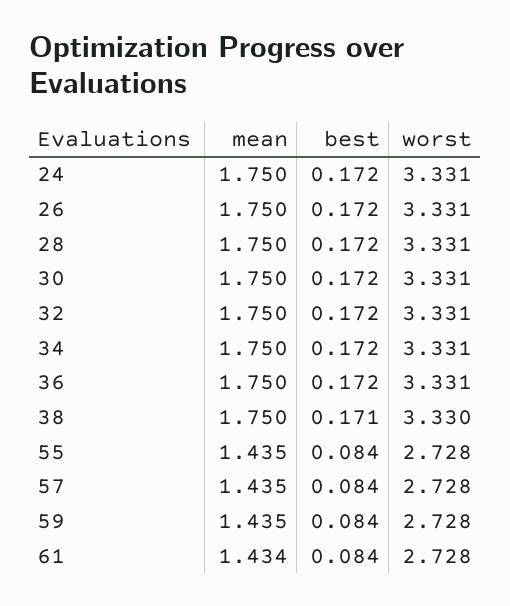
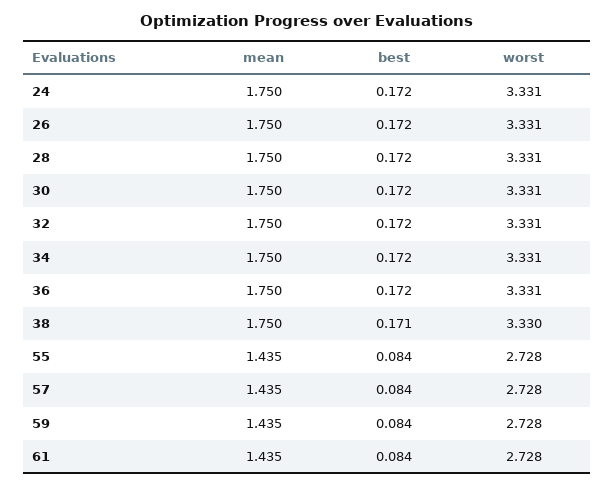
mean, 61: 1.434 -> 1.435

